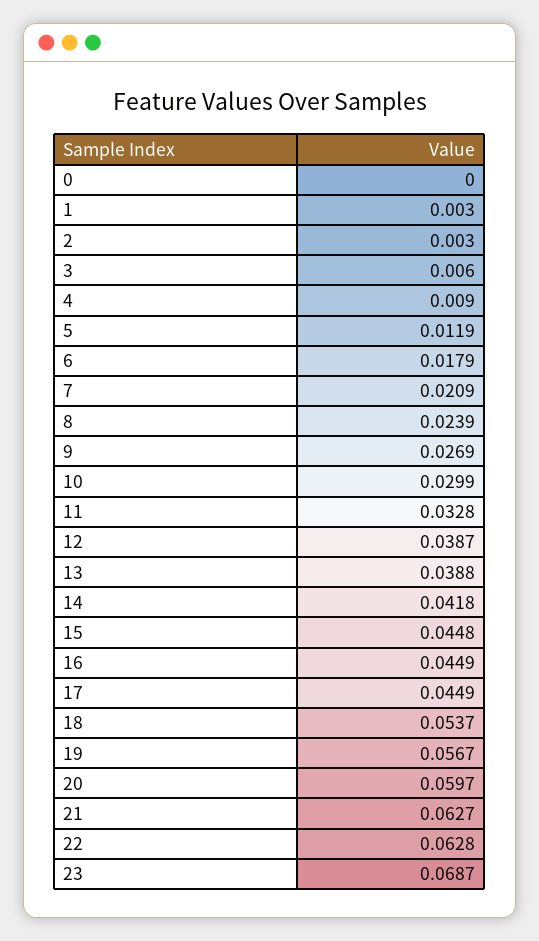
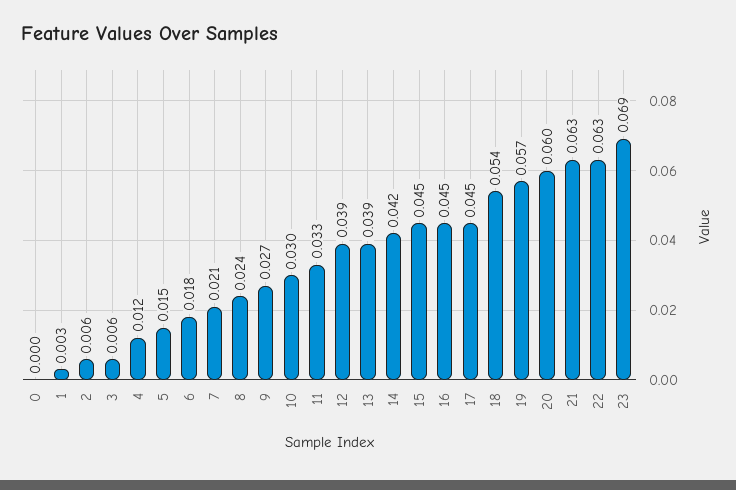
2: 0.003 -> 0.006
4: 0.009 -> 0.012
5: 0.0119 -> 0.015

